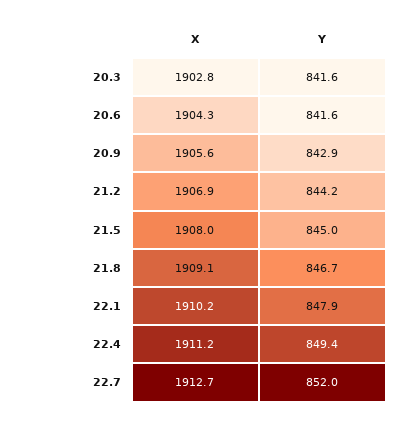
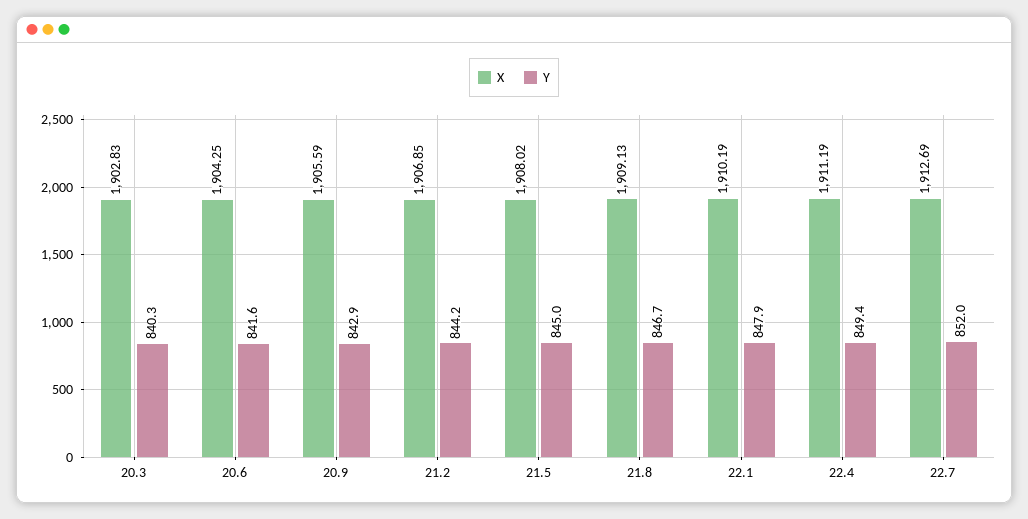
Y, 20.3: 841.6 -> 840.3

